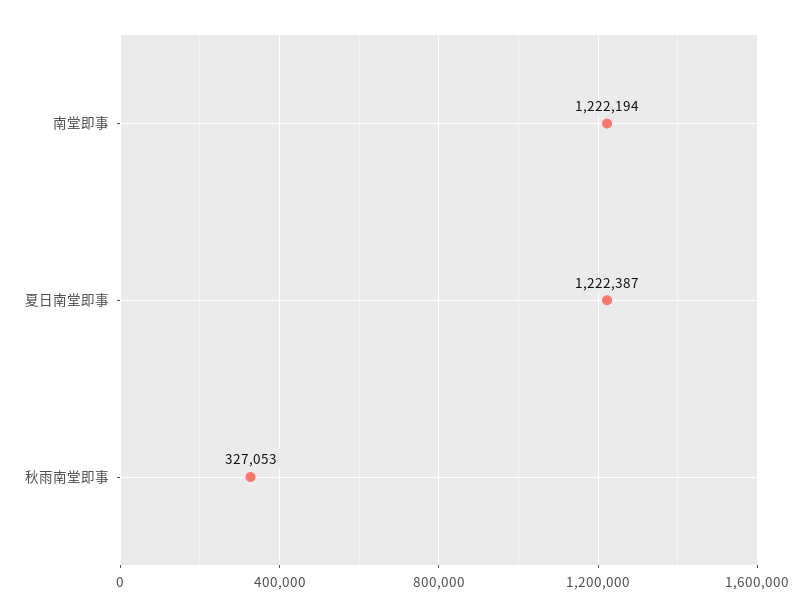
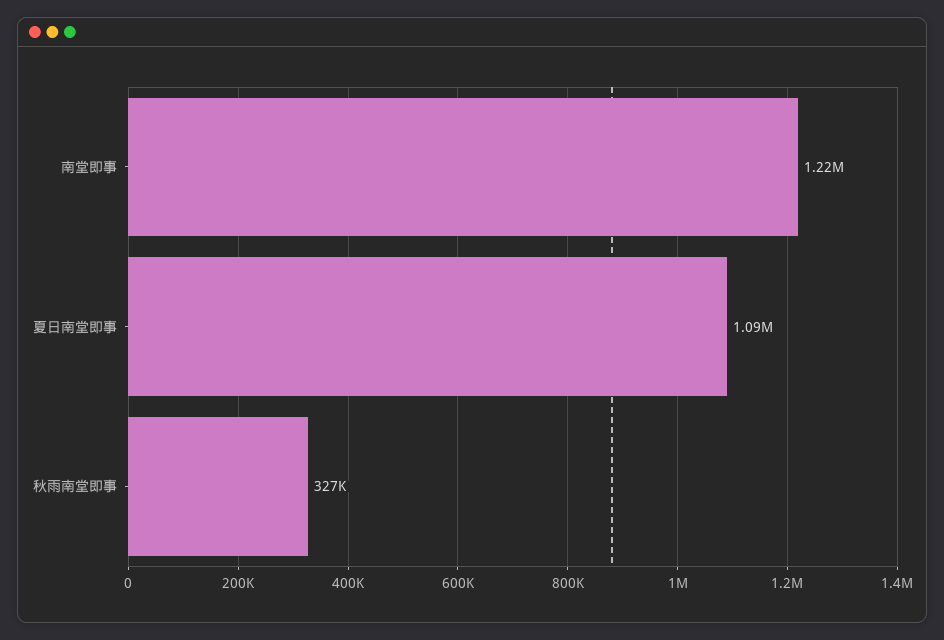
夏日南堂即事: 1222387 -> 1090000

